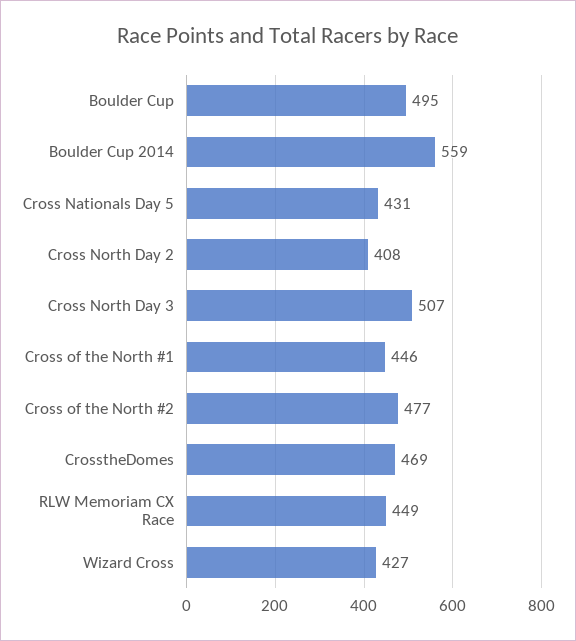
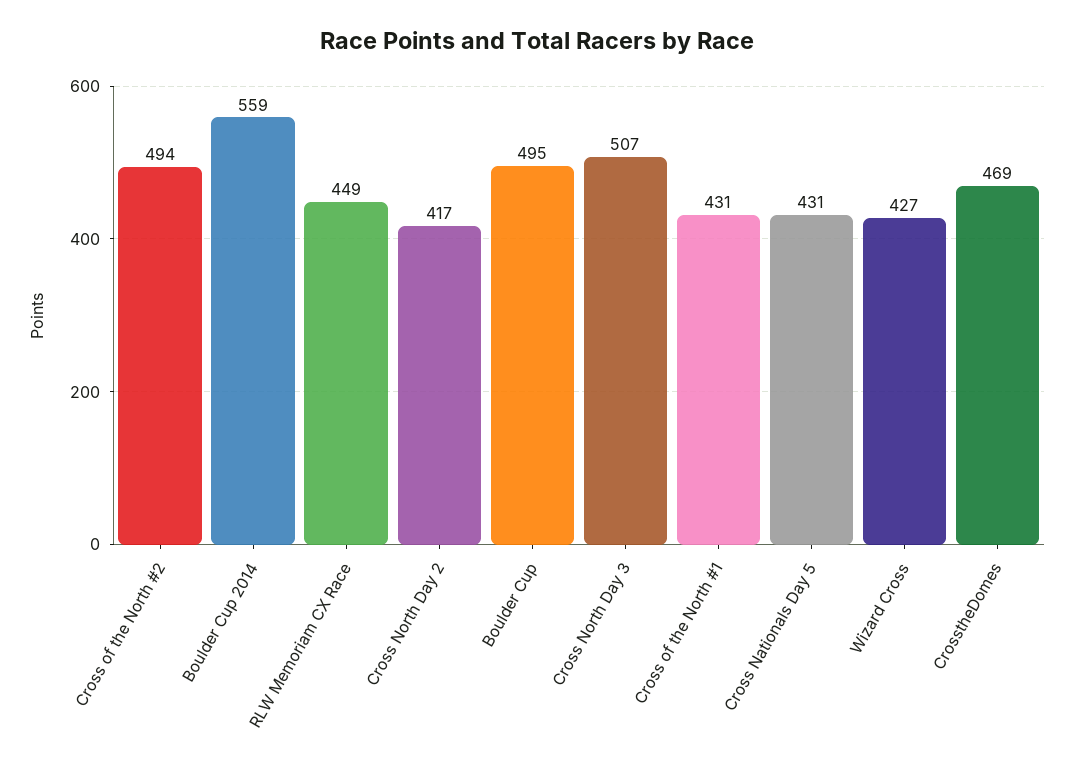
Cross North Day 2: 408 -> 417
Cross of the North #1: 446 -> 431
Cross of the North #2: 477 -> 494

